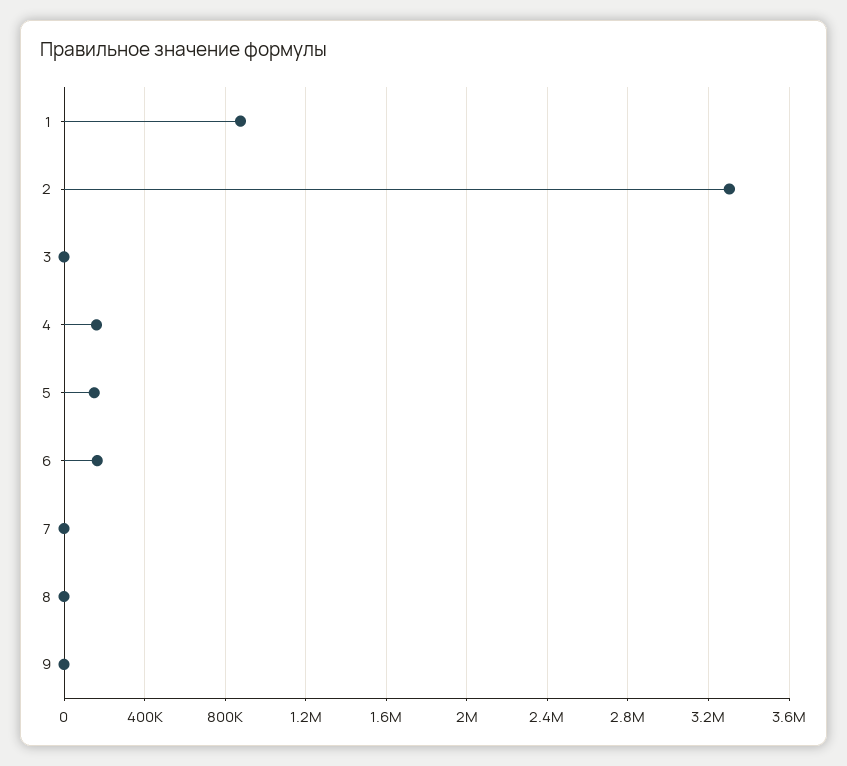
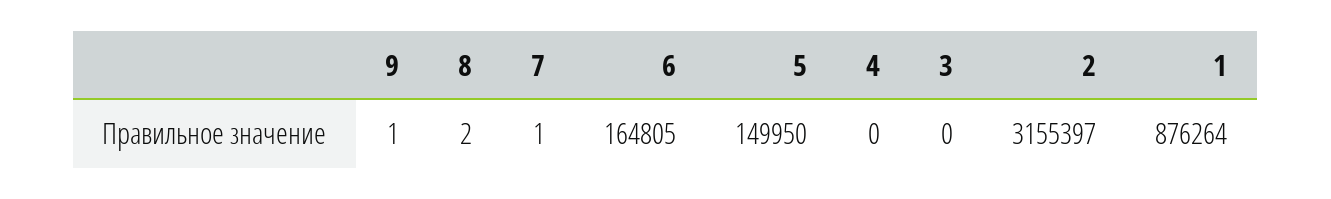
2: 3300000 -> 3155397
4: 150000 -> 0

